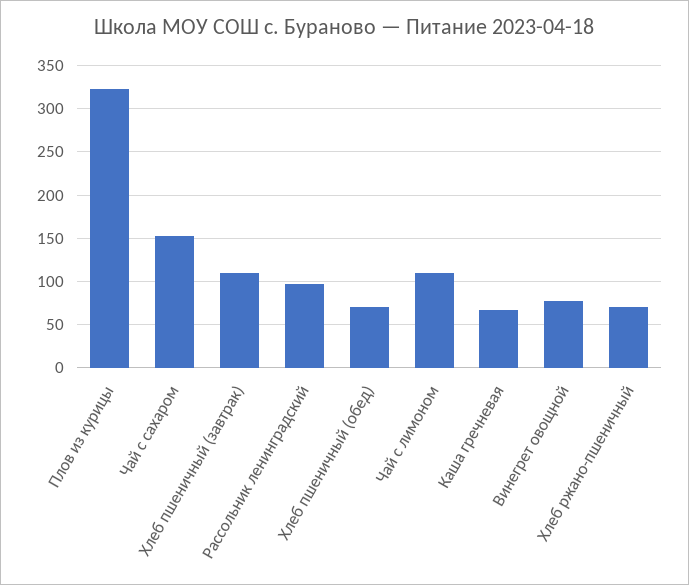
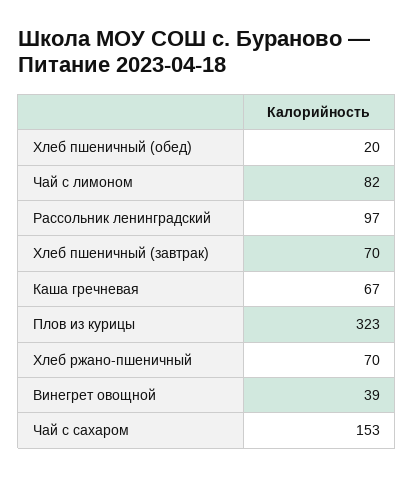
Хлеб пшеничный (завтрак): 110 -> 70
Хлеб пшеничный (обед): 70 -> 20
Чай с лимоном: 110 -> 82
Винегрет овощной: 80 -> 39

